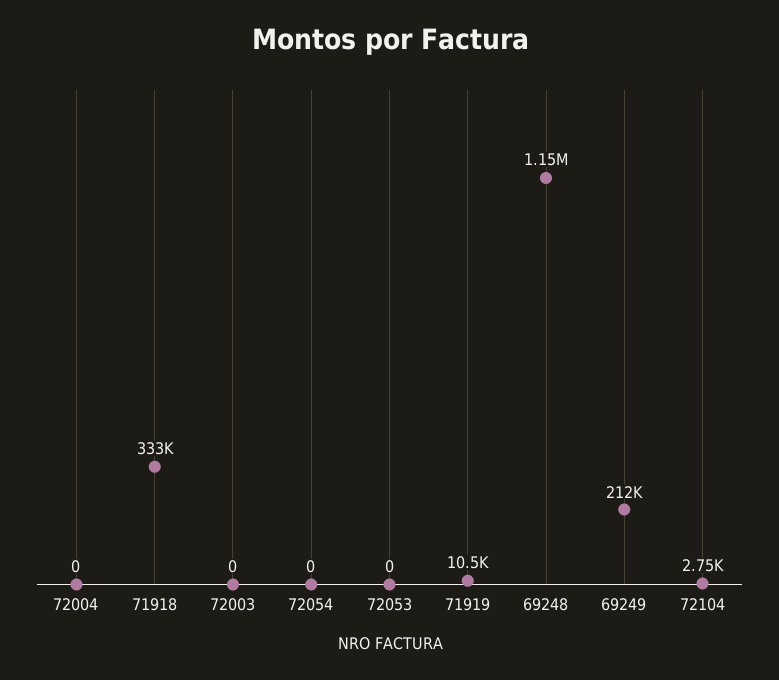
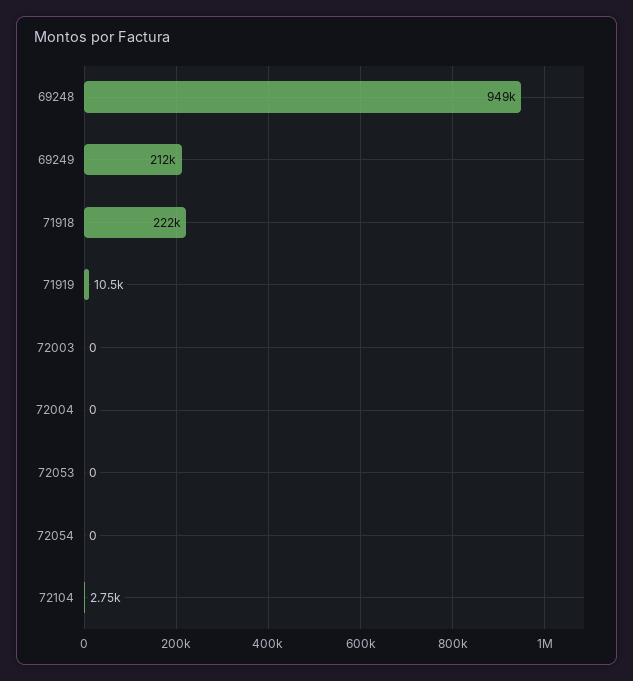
71918: 333000 -> 222000
69248: 1150000 -> 949000

